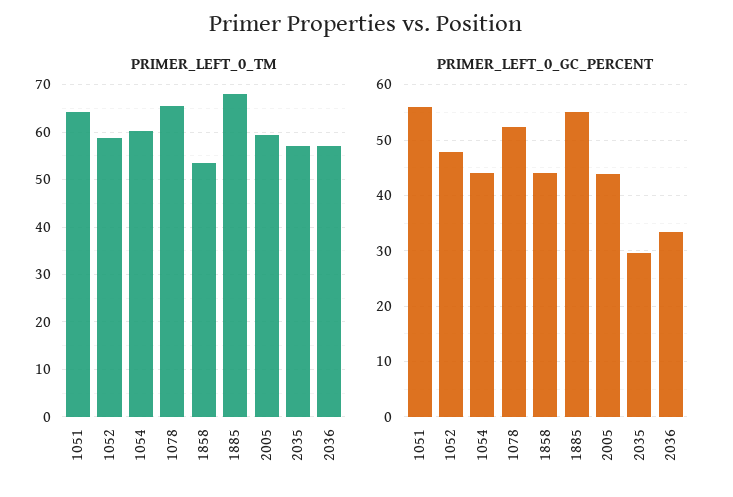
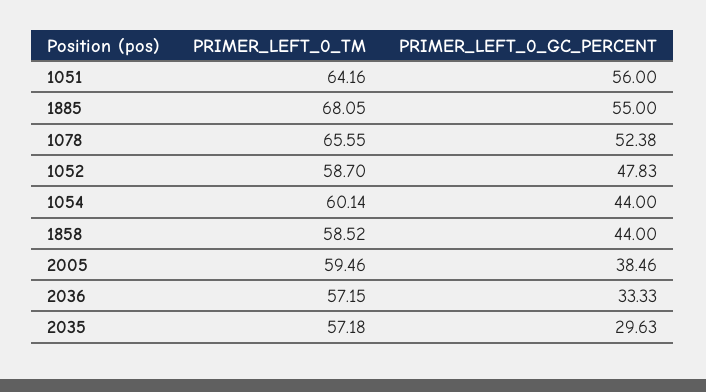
PRIMER_LEFT_0_TM, 1858: 54 -> 58.52
PRIMER_LEFT_0_GC_PERCENT, 2005: 44 -> 38.46

